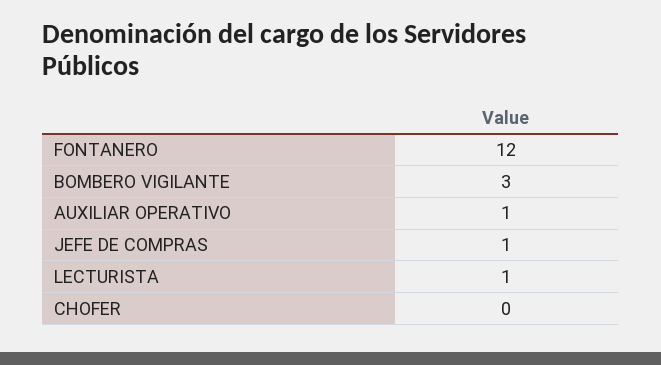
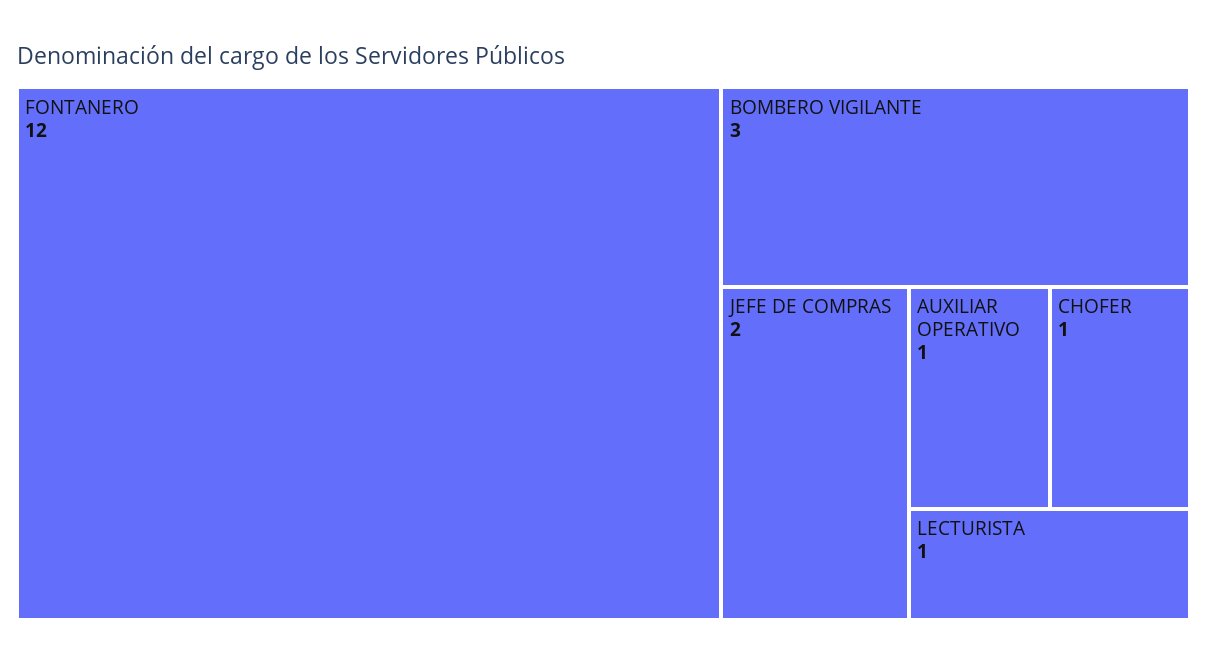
JEFE DE COMPRAS: 1 -> 2
CHOFER: 0 -> 1

